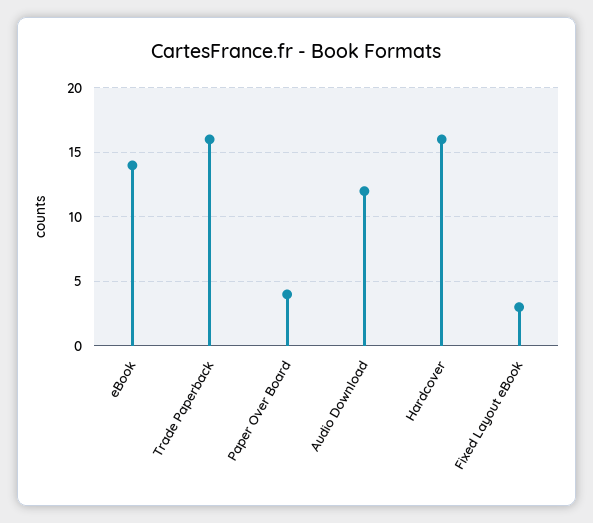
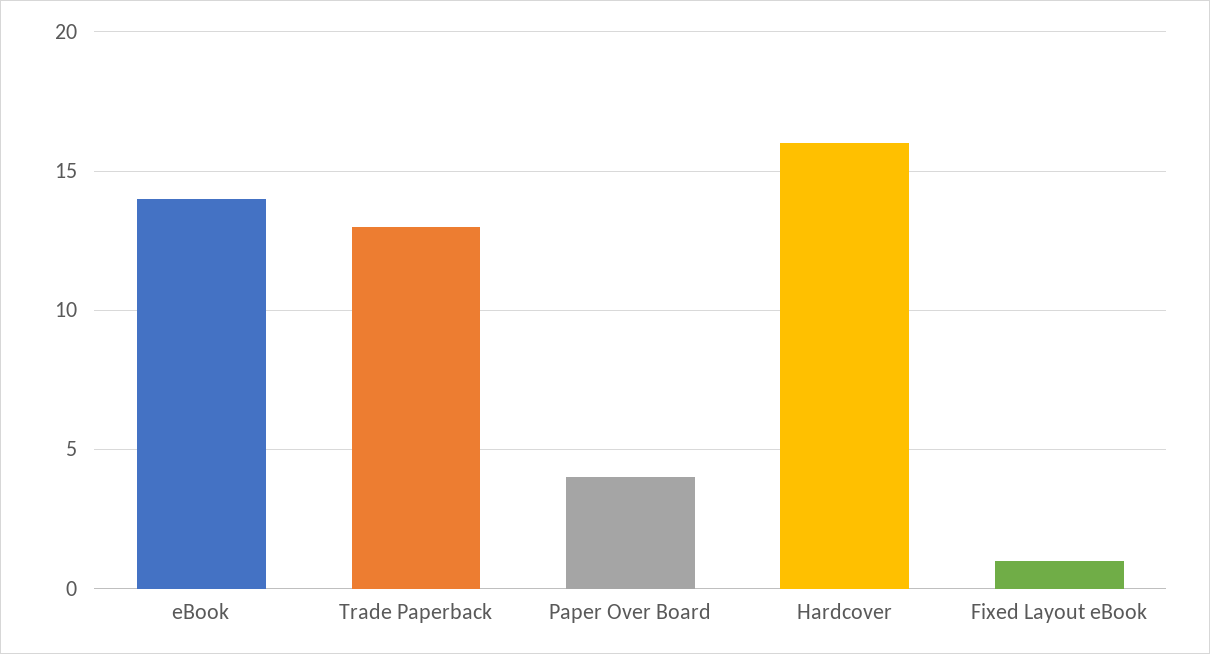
Trade Paperback: 16 -> 13
Audio Download: 12 -> none
Fixed Layout eBook: 3 -> 1

